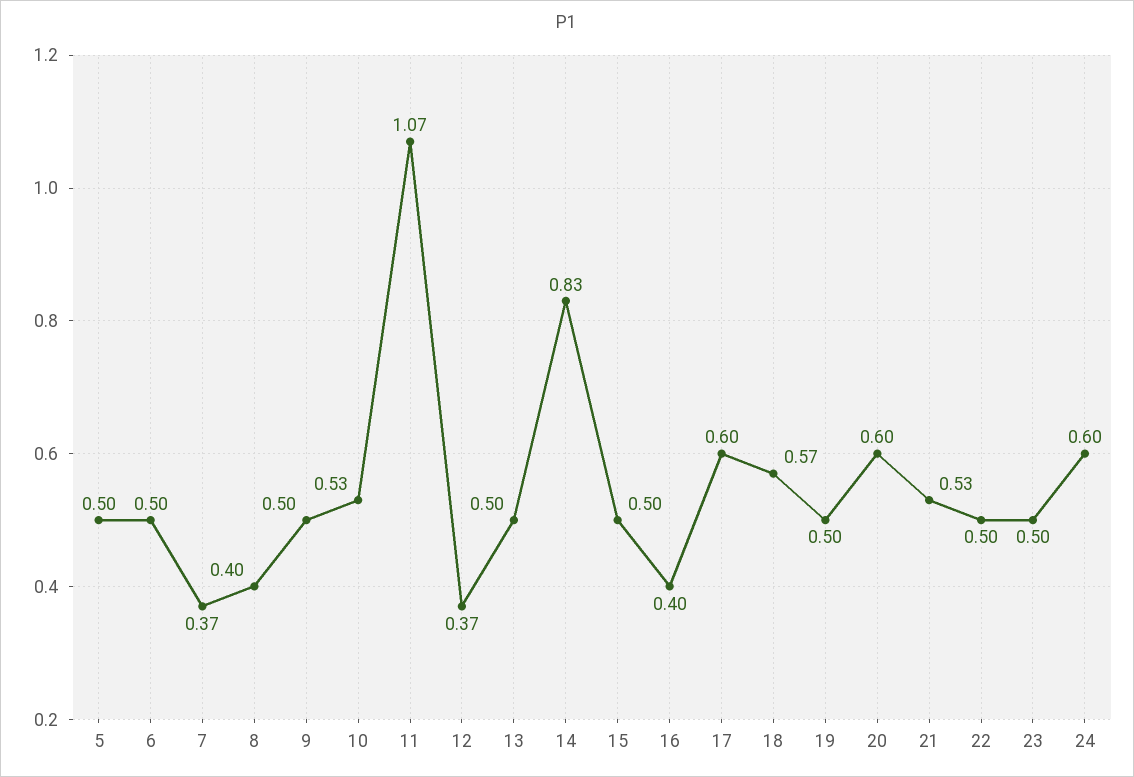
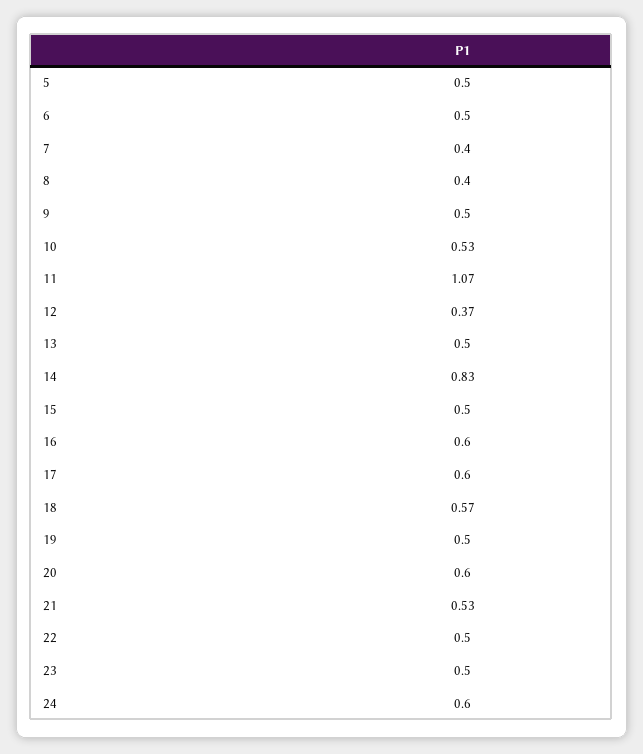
7: 0.37 -> 0.4
16: 0.4 -> 0.6

